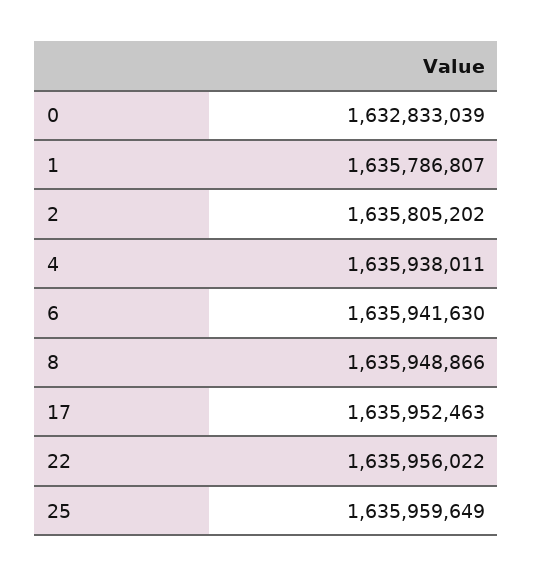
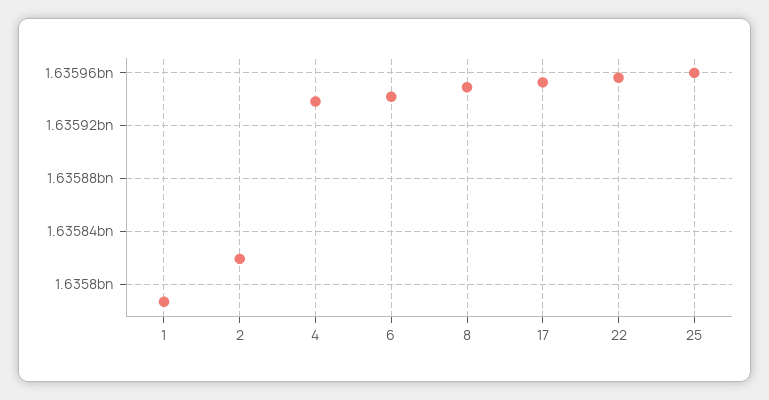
0: 1632833039 -> none
2: 1635805202 -> 1635820000

